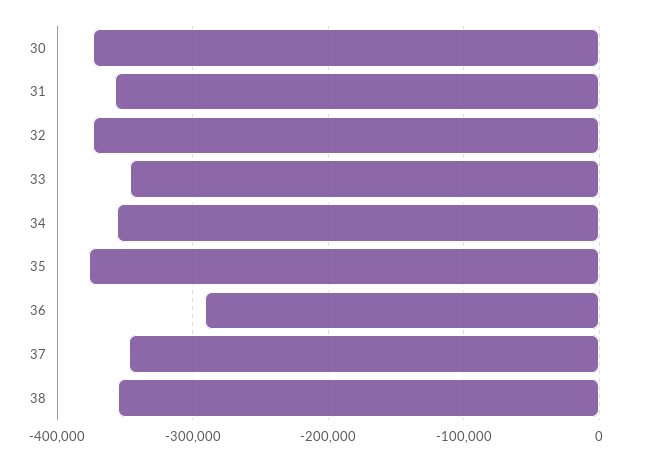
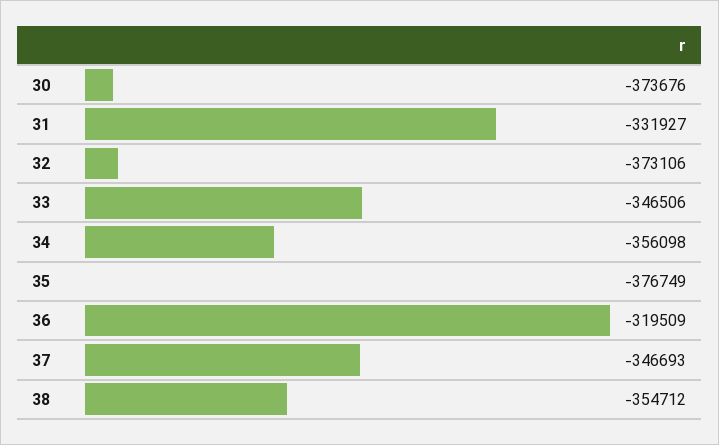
31: -360000 -> -331927
36: -290000 -> -319509

